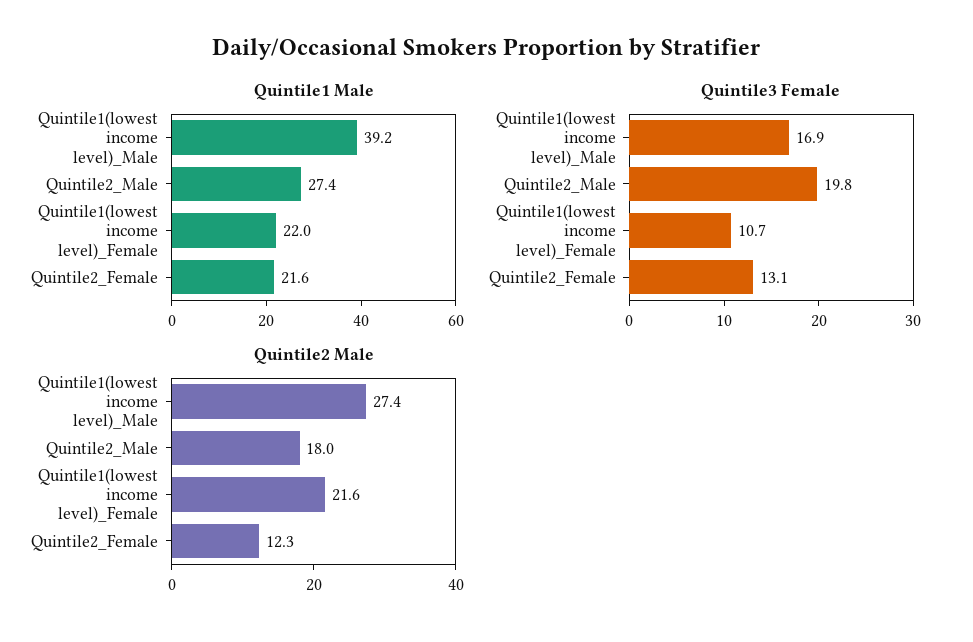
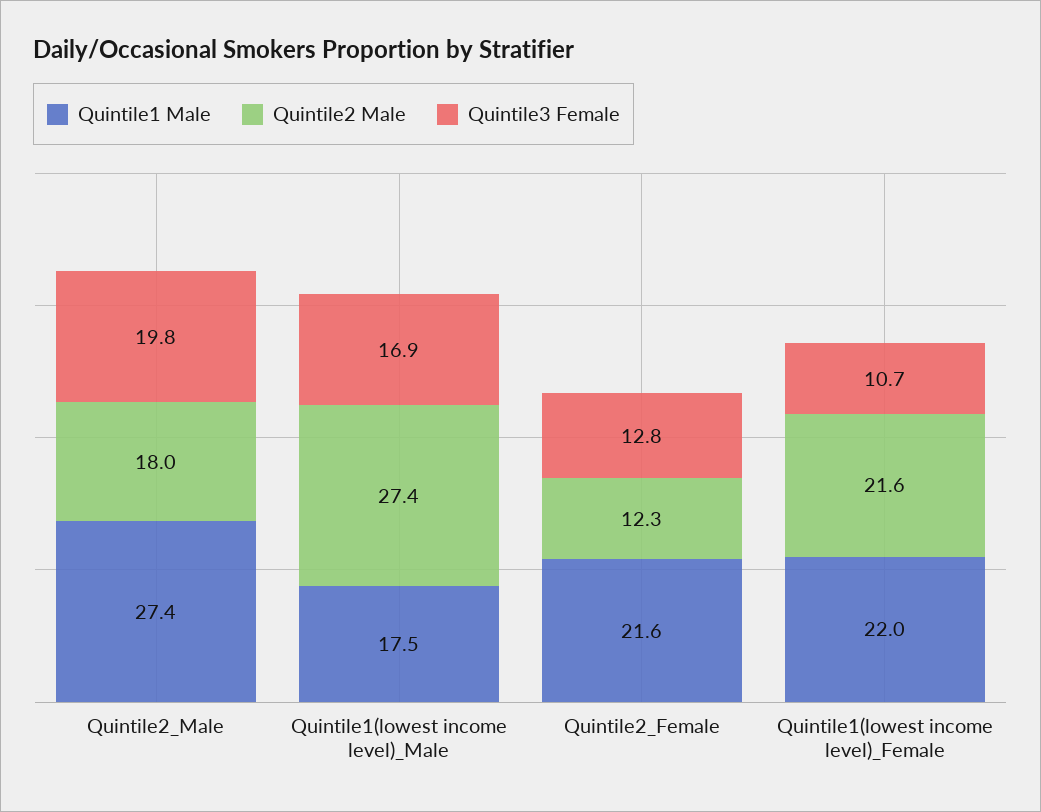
Quintile1 Male, Quintile1(lowest income level)_Male: 39.2 -> 17.5
Quintile3 Female, Quintile2_Female: 13.1 -> 12.8

